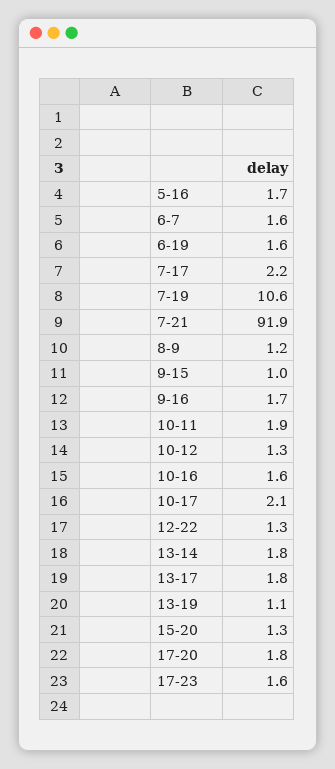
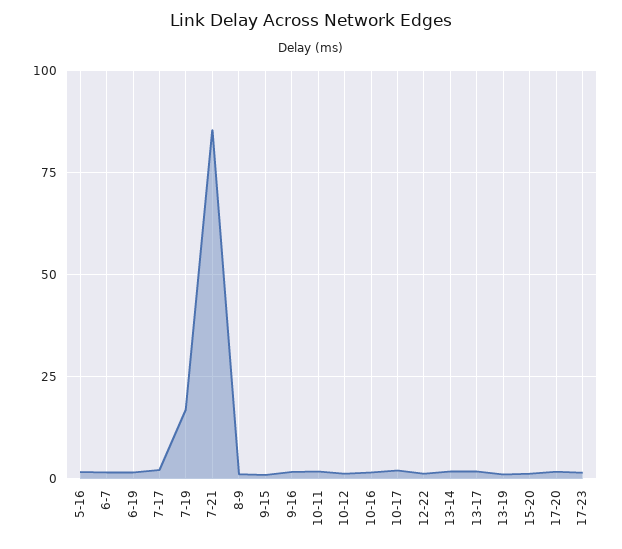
7-19: 10.6 -> 17.5
7-21: 91.9 -> 85

